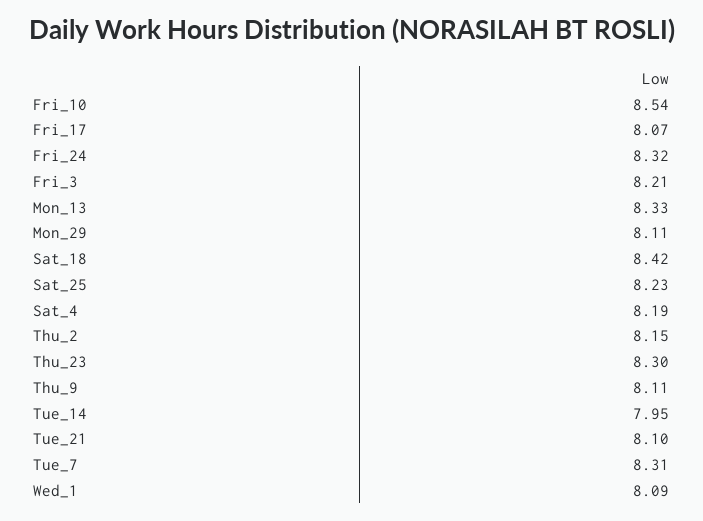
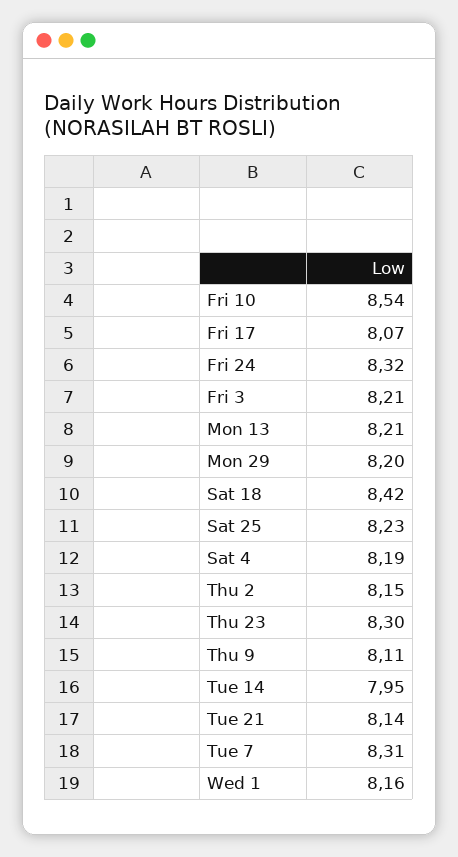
Mon_13: 8.33 -> 8.21
Mon_29: 8.11 -> 8.2
Tue_21: 8.1 -> 8.14
Wed_1: 8.09 -> 8.16

